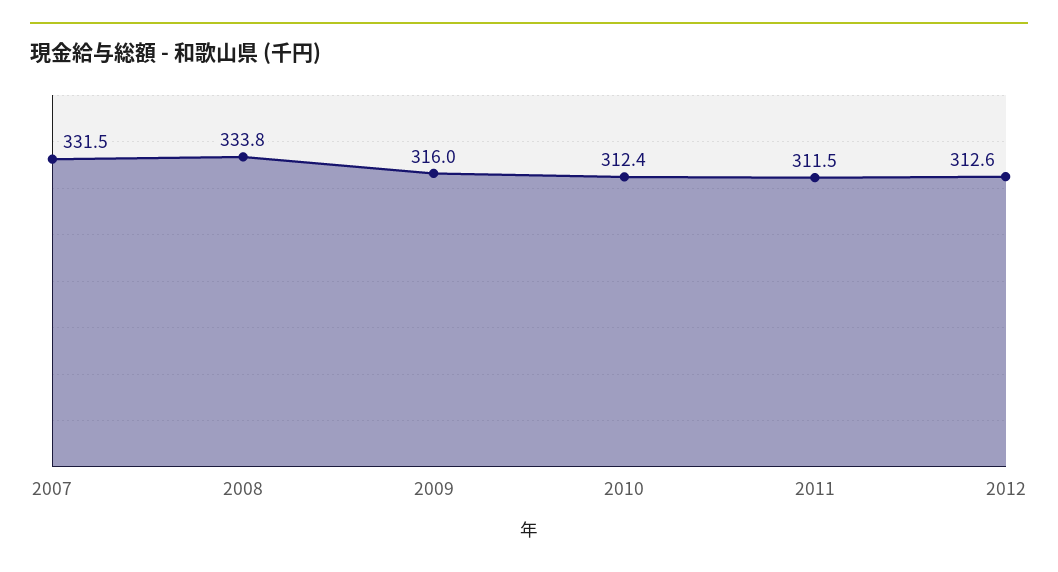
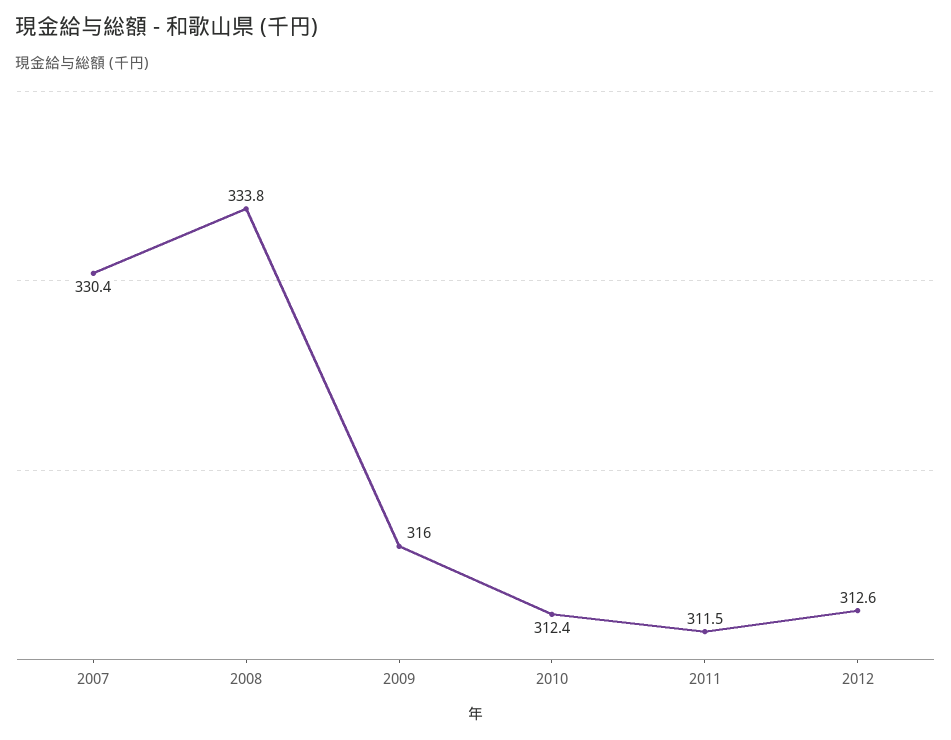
2007: 331.5 -> 330.4

